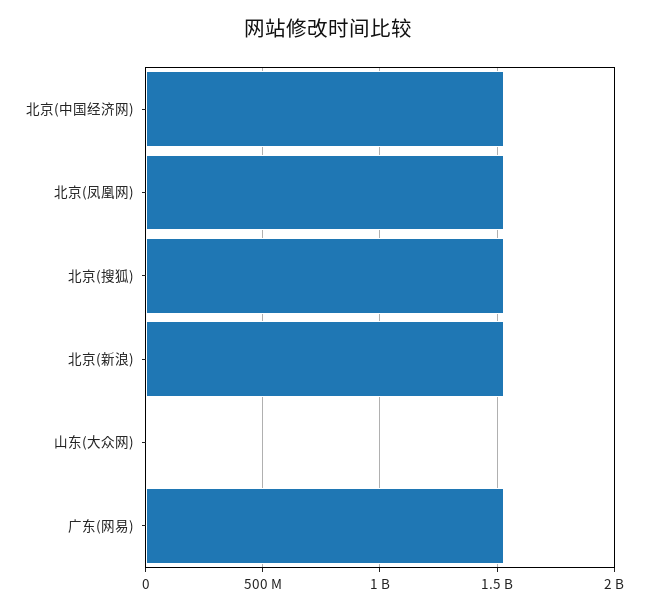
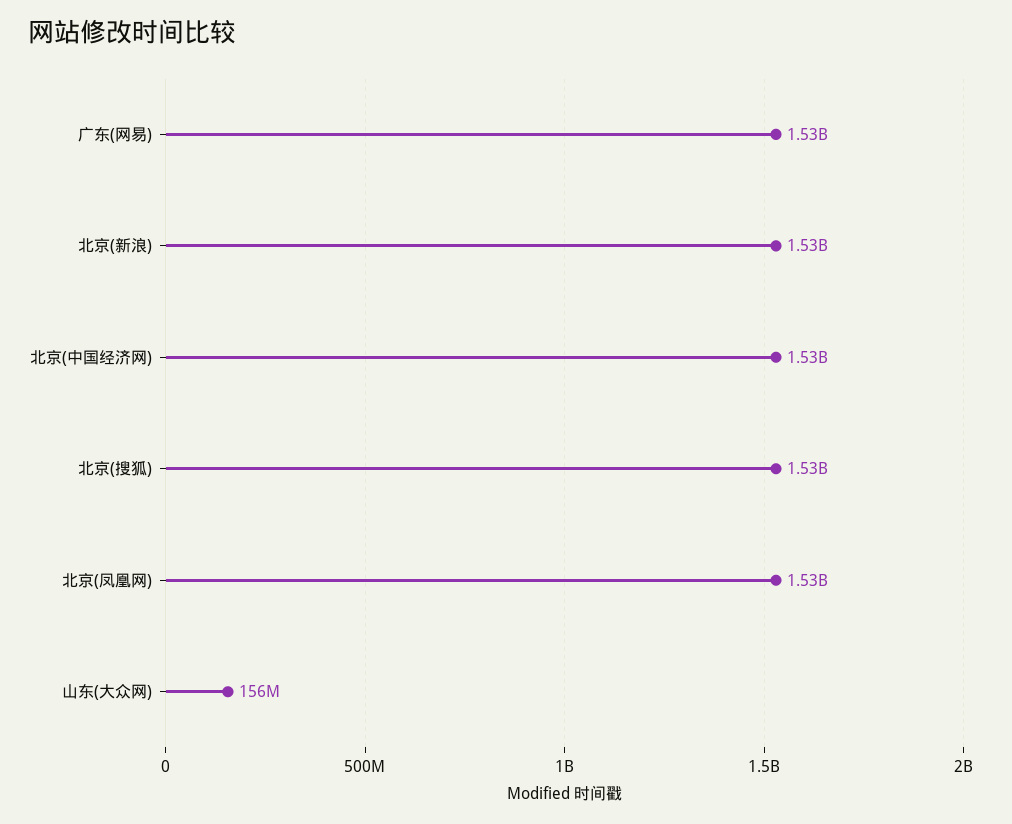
山东(大众网): 0 -> 156000000

